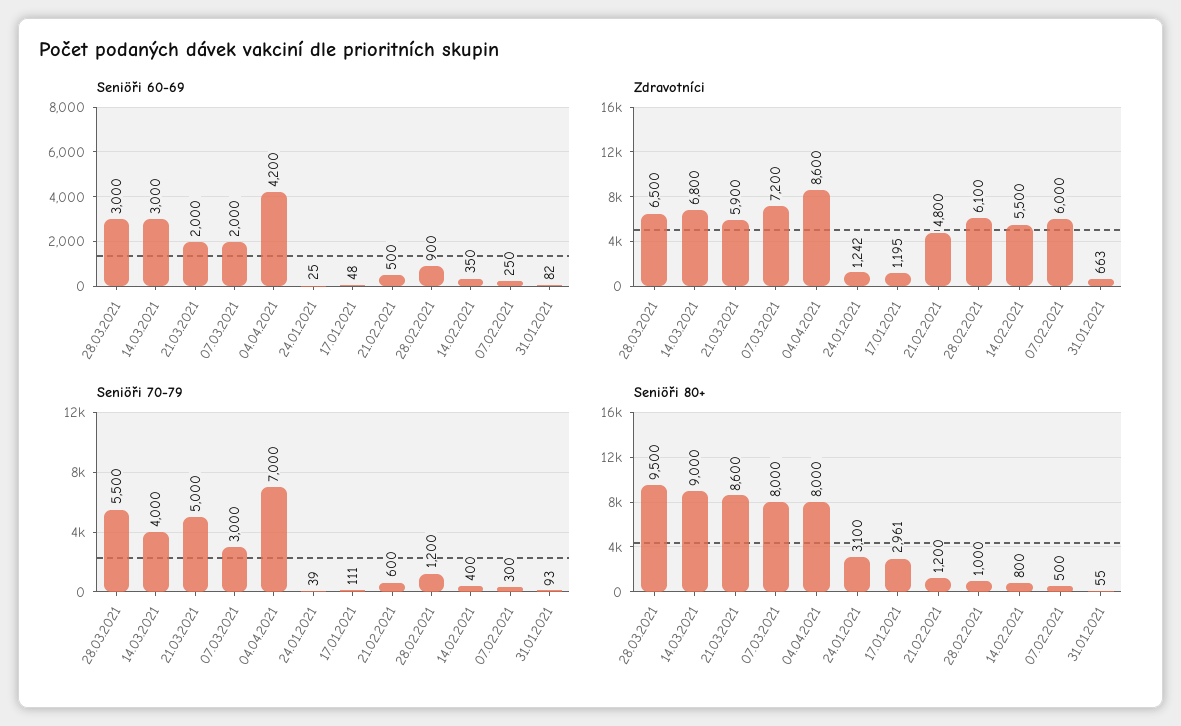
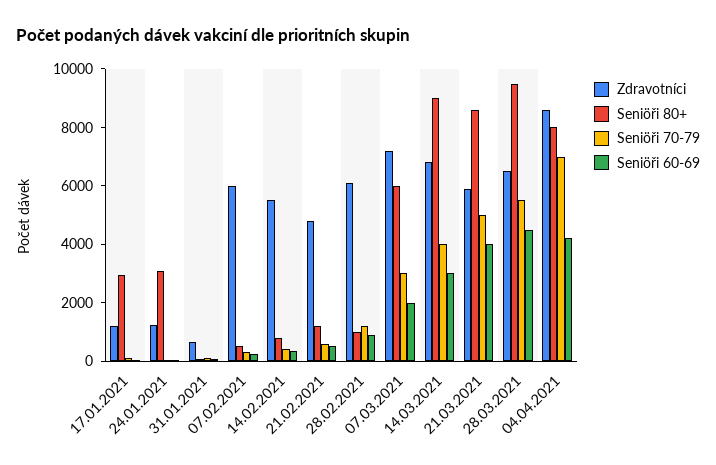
Seniöři 60-69, 28.03.2021: 3000 -> 4500
Seniöři 60-69, 21.03.2021: 2000 -> 4000
Seniöři 80+, 07.03.2021: 8000 -> 6000

